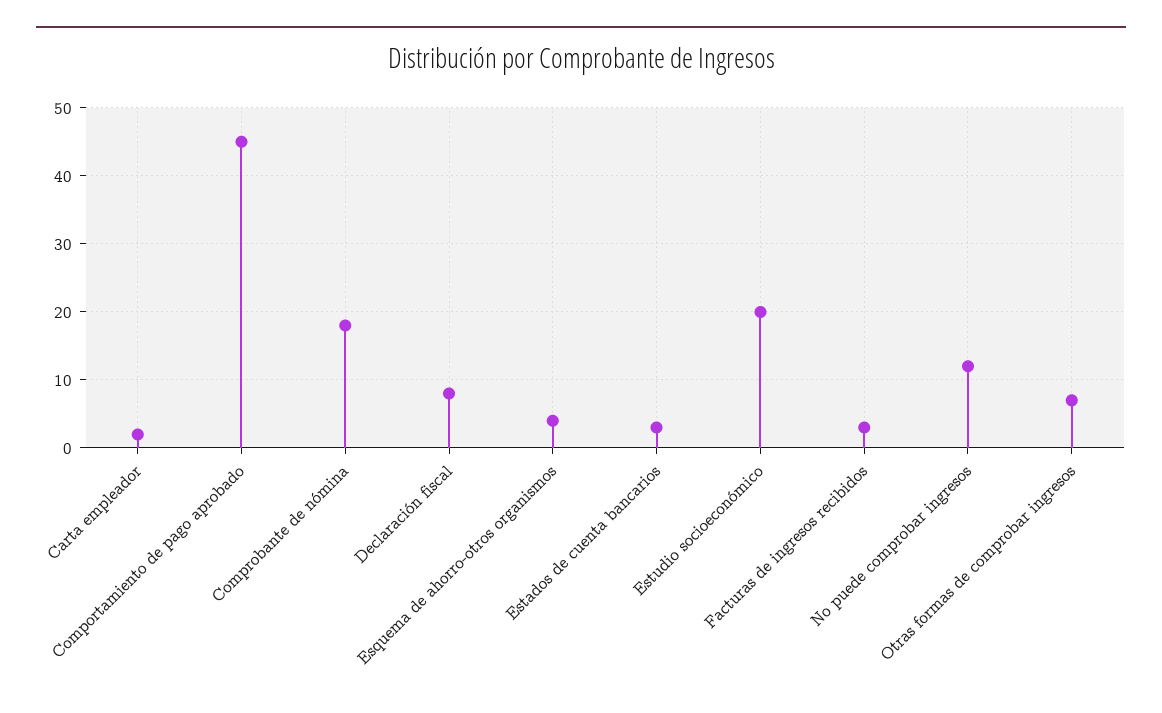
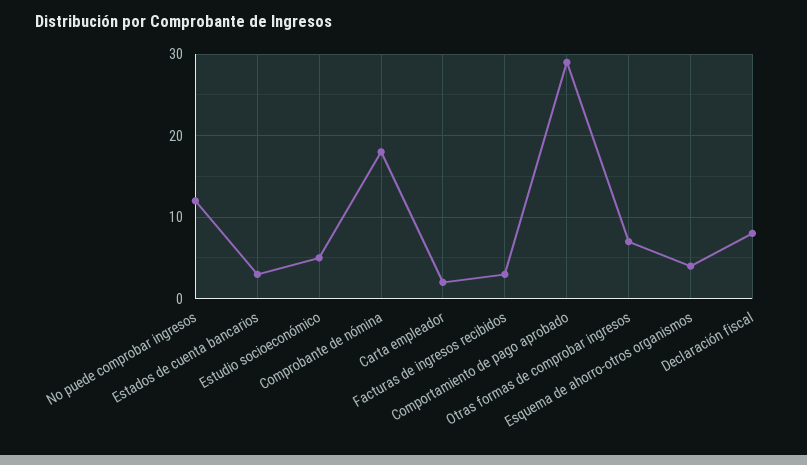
Comportamiento de pago aprobado: 45 -> 29
Estudio socioeconómico: 20 -> 5

